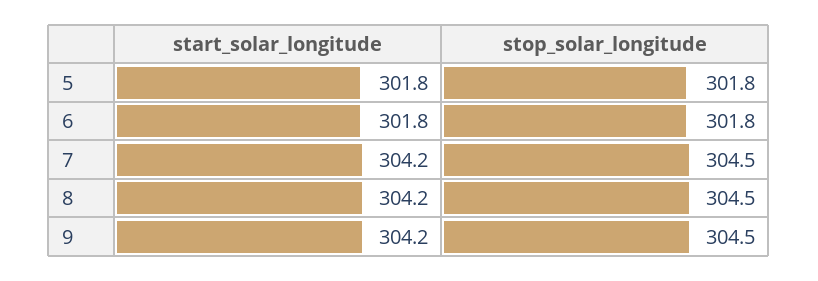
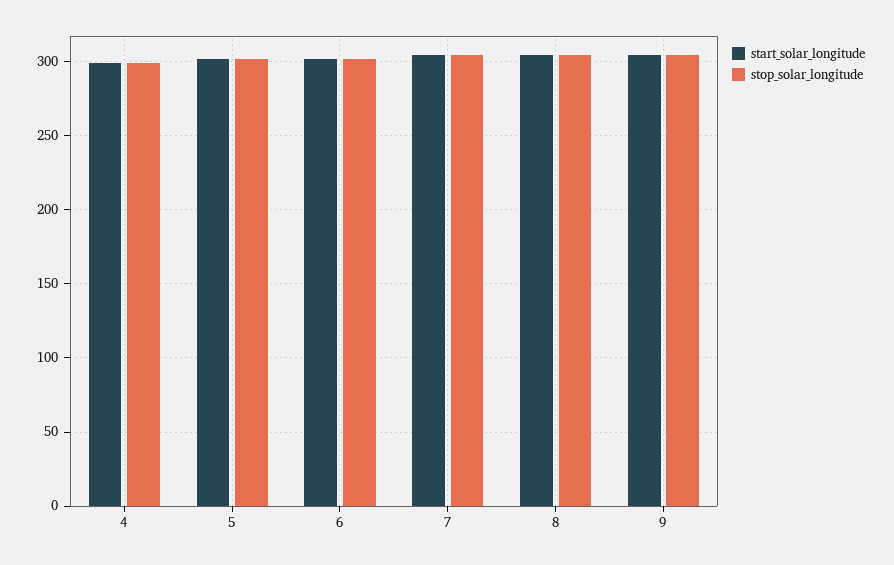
start_solar_longitude, 4: none -> 300
stop_solar_longitude, 4: none -> 300

